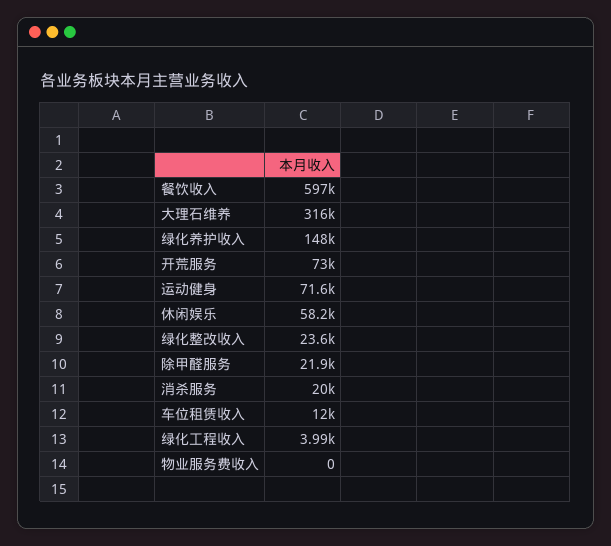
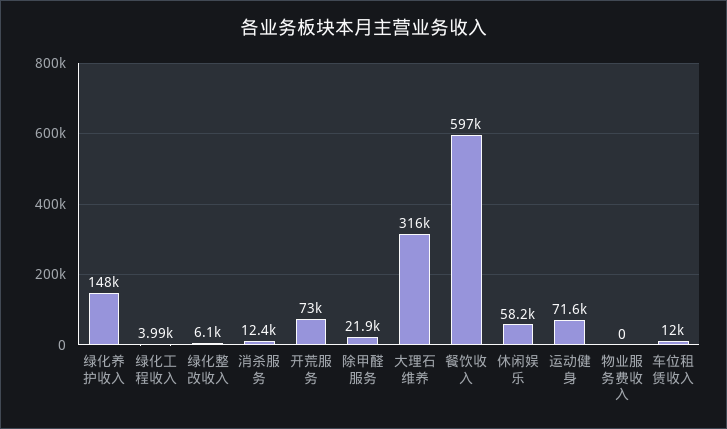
绿化整改收入: 23600 -> 6100
消杀服务: 20000 -> 12400

